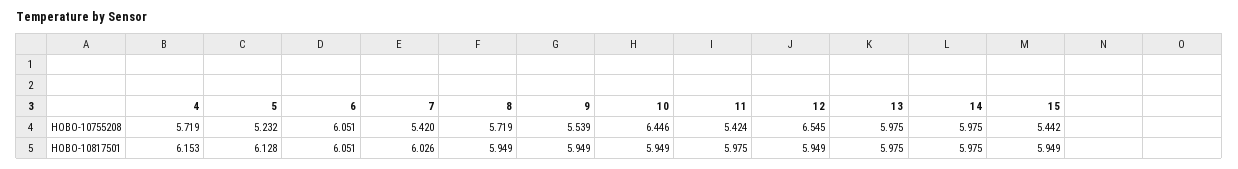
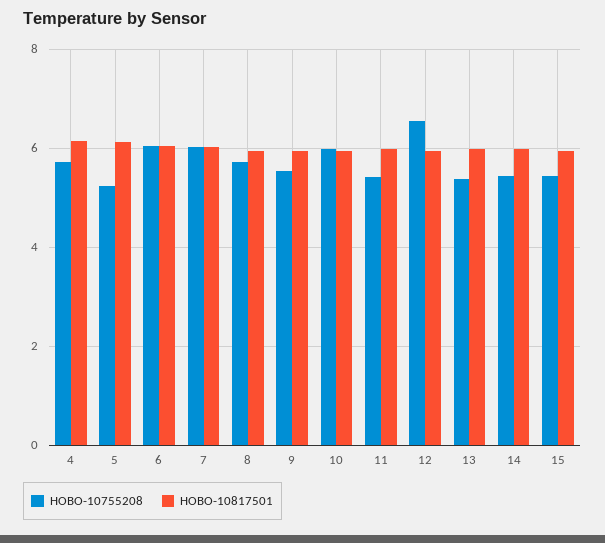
HOBO-10755208, 7: 5.42 -> 6
HOBO-10755208, 10: 6.446 -> 6
HOBO-10755208, 13: 5.975 -> 5.4
HOBO-10755208, 14: 5.975 -> 5.4

